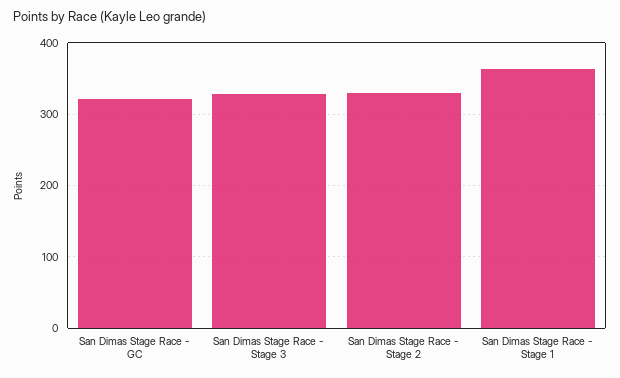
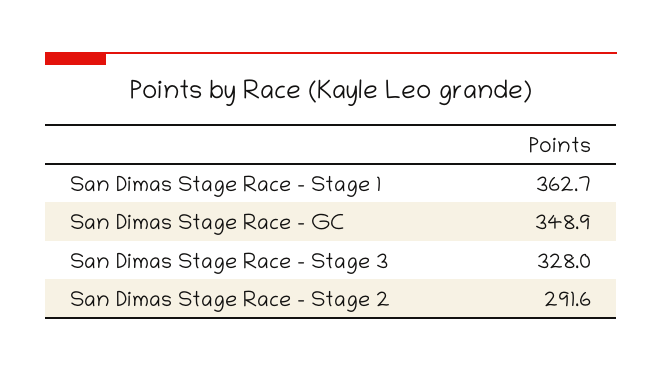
San Dimas Stage Race - GC: 320 -> 348.9
San Dimas Stage Race - Stage 2: 330 -> 291.6

